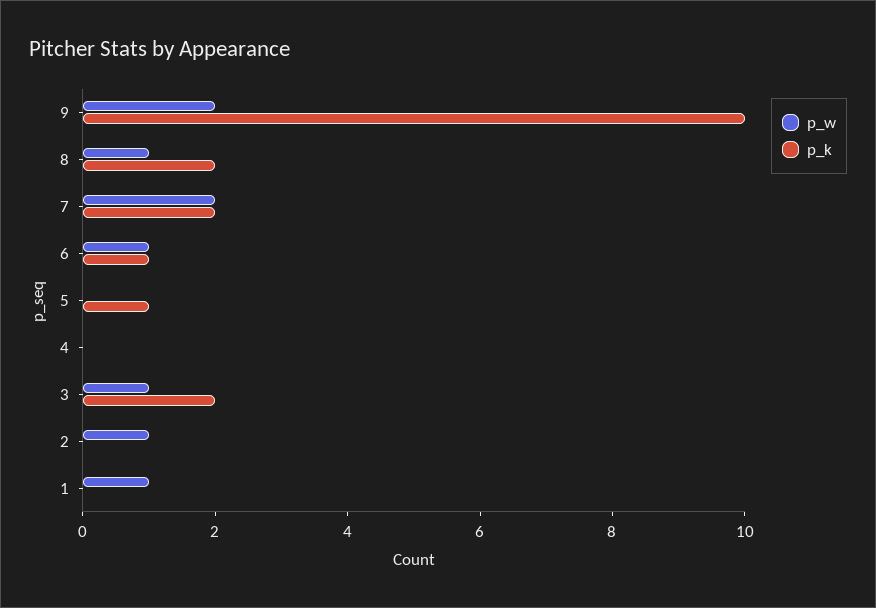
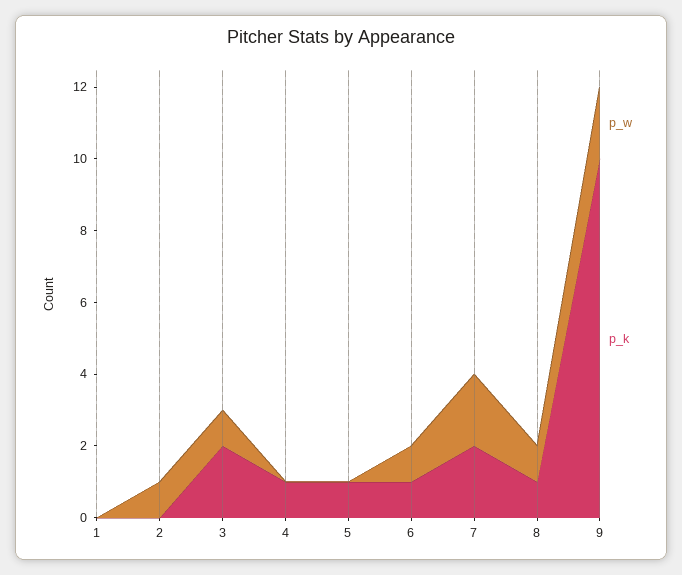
p_k, 8: 2 -> 1
p_k, 4: 0 -> 1
p_w, 1: 1 -> 0

